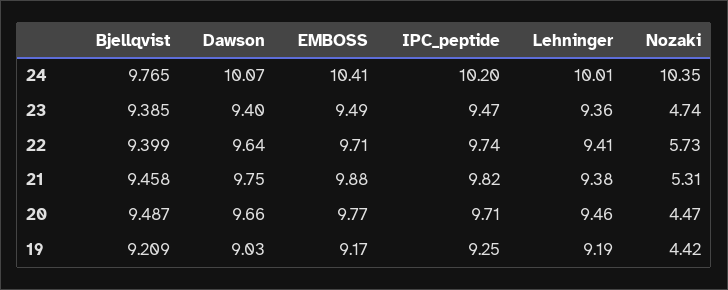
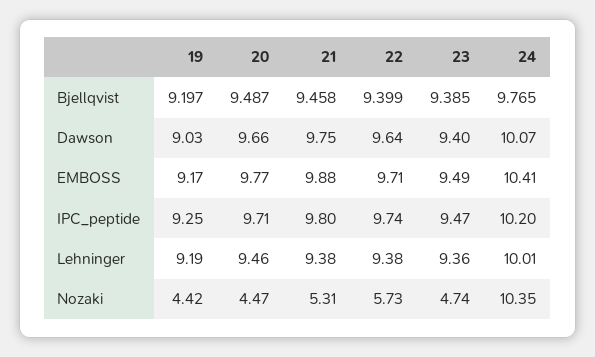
Lehninger, 22: 9.41 -> 9.38
IPC_peptide, 21: 9.82 -> 9.8
Bjellqvist, 19: 9.209 -> 9.197

